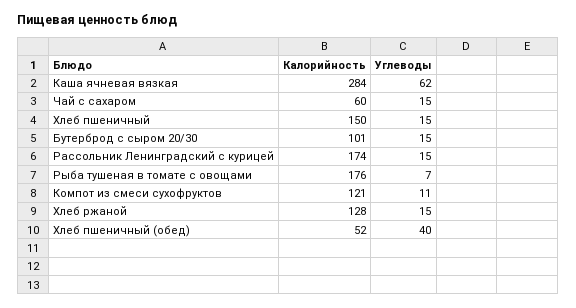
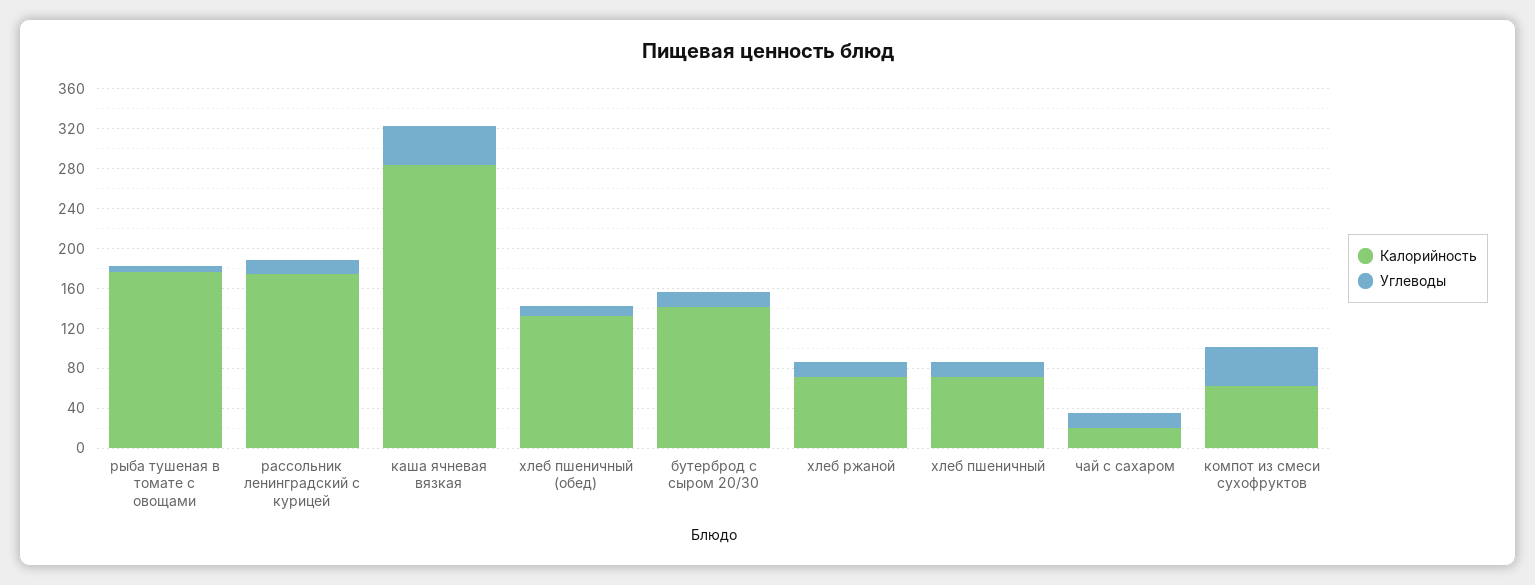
Углеводы, Каша ячневая вязкая: 62 -> 40
Калорийность, Чай с сахаром: 60 -> 20
Калорийность, Хлеб пшеничный: 150 -> 70
Калорийность, Бутерброд с сыром 20/30: 101 -> 140
Калорийность, Компот из смеси сухофруктов: 121 -> 60
Углеводы, Компот из смеси сухофруктов: 11 -> 40
Калорийность, Хлеб ржаной: 128 -> 70
Калорийность, Хлеб пшеничный (обед): 52 -> 130
Углеводы, Хлеб пшеничный (обед): 40 -> 10

